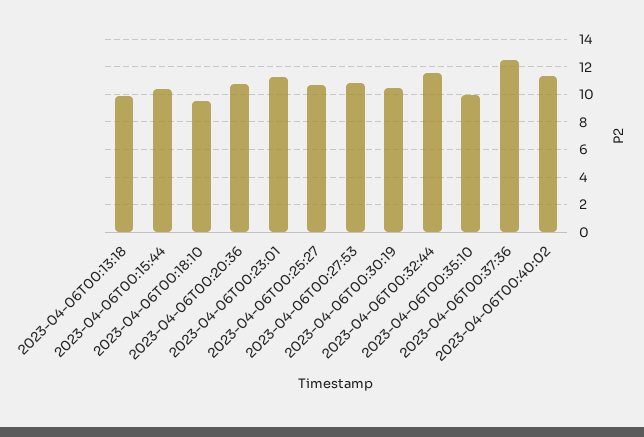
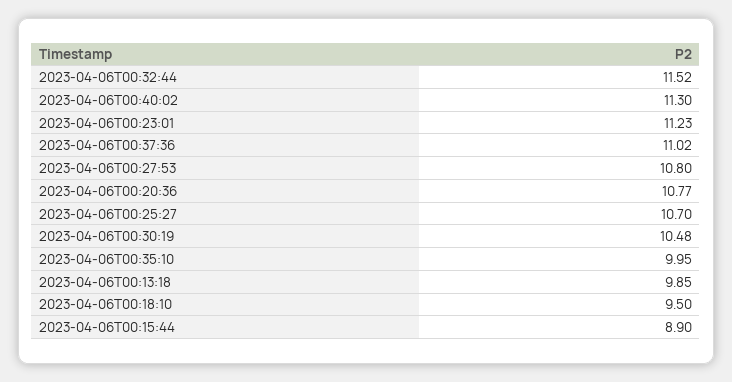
2023-04-06T00:15:44: 10.5 -> 8.9
2023-04-06T00:37:36: 12.5 -> 11.02

